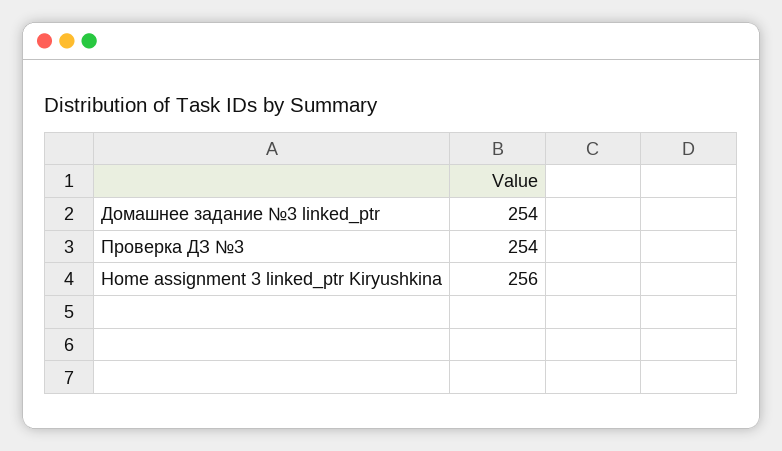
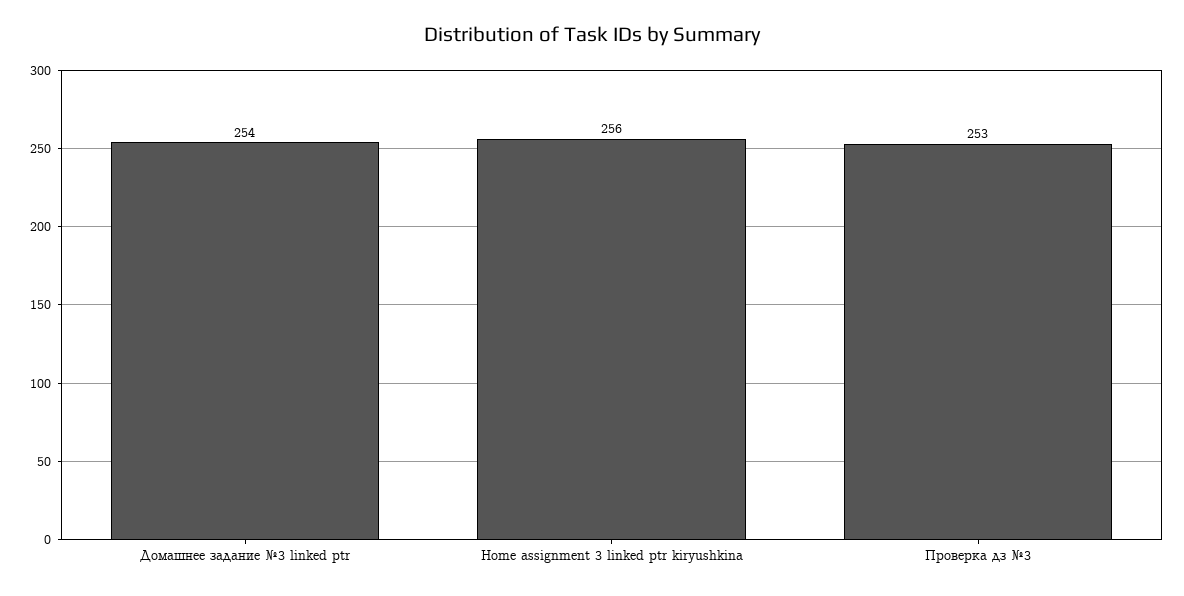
Проверка ДЗ №3: 254 -> 253

